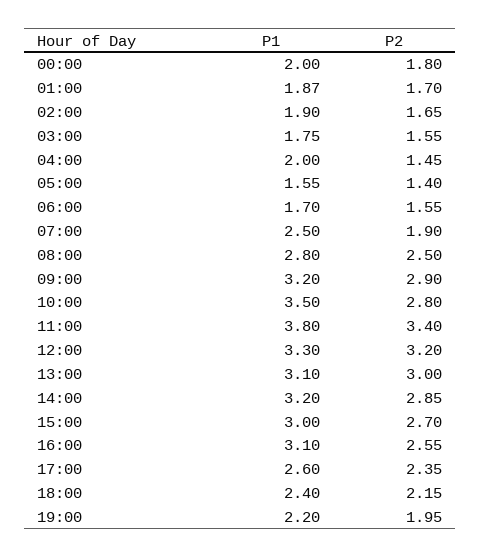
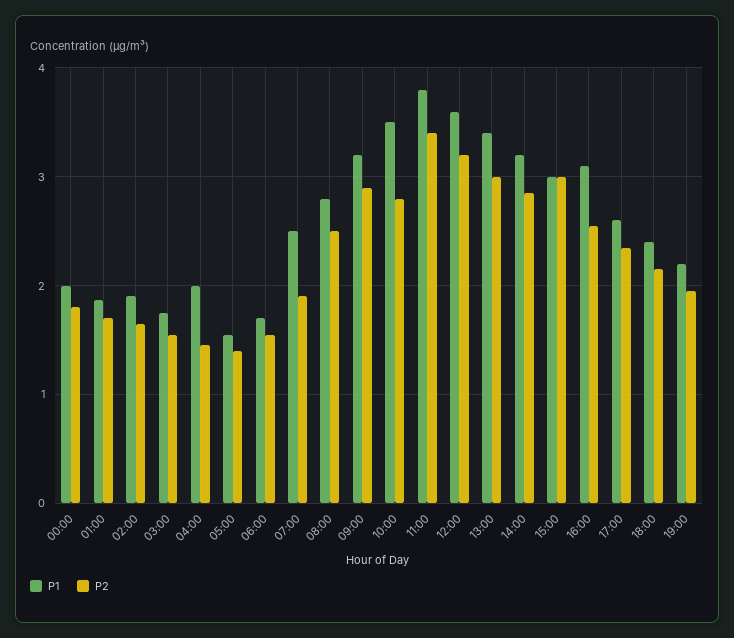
P1, 12:00: 3.3 -> 3.6
P1, 13:00: 3.1 -> 3.4
P2, 15:00: 2.7 -> 3

